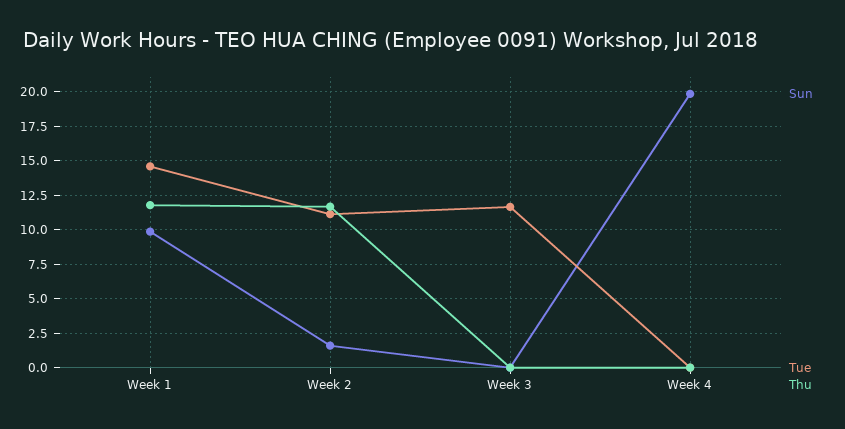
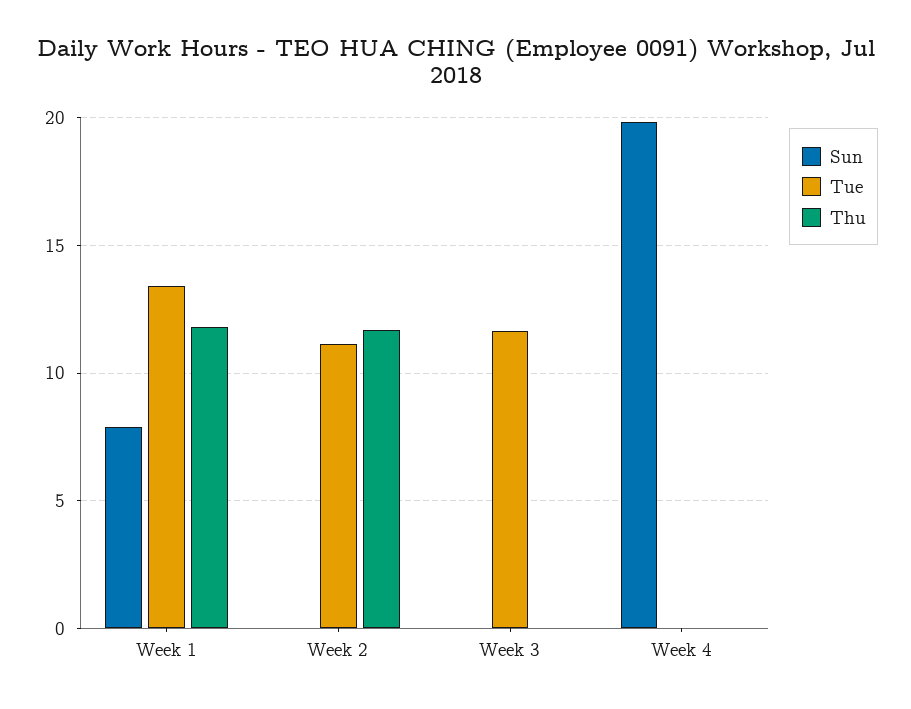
Sun, Week 1: 10 -> 8
Tue, Week 1: 14.5 -> 13.5
Sun, Week 2: 1.5 -> 0

